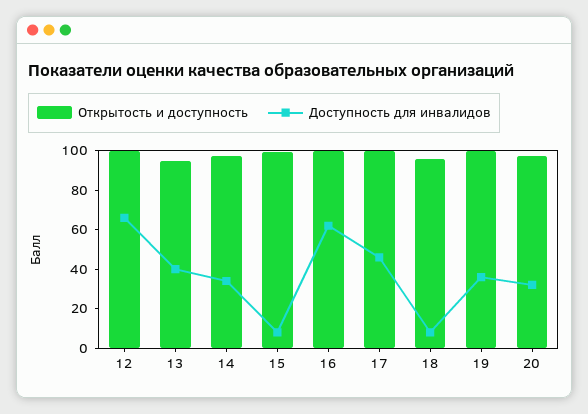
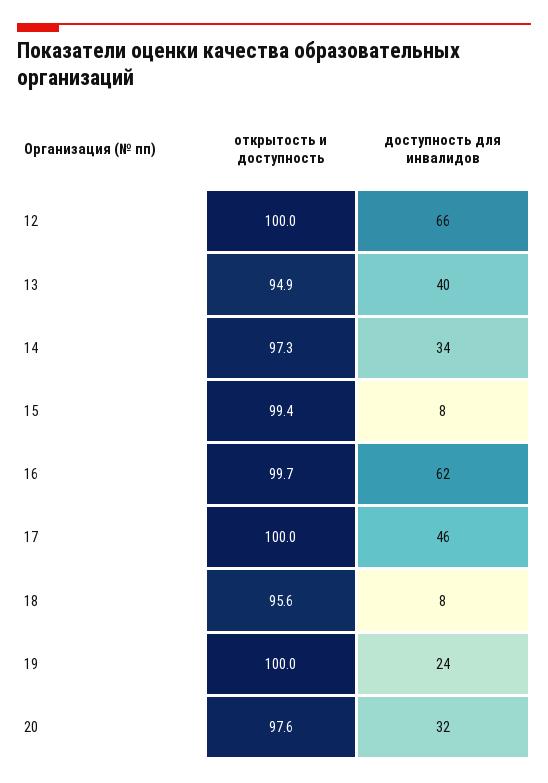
Доступность для инвалидов, 19: 35 -> 24

